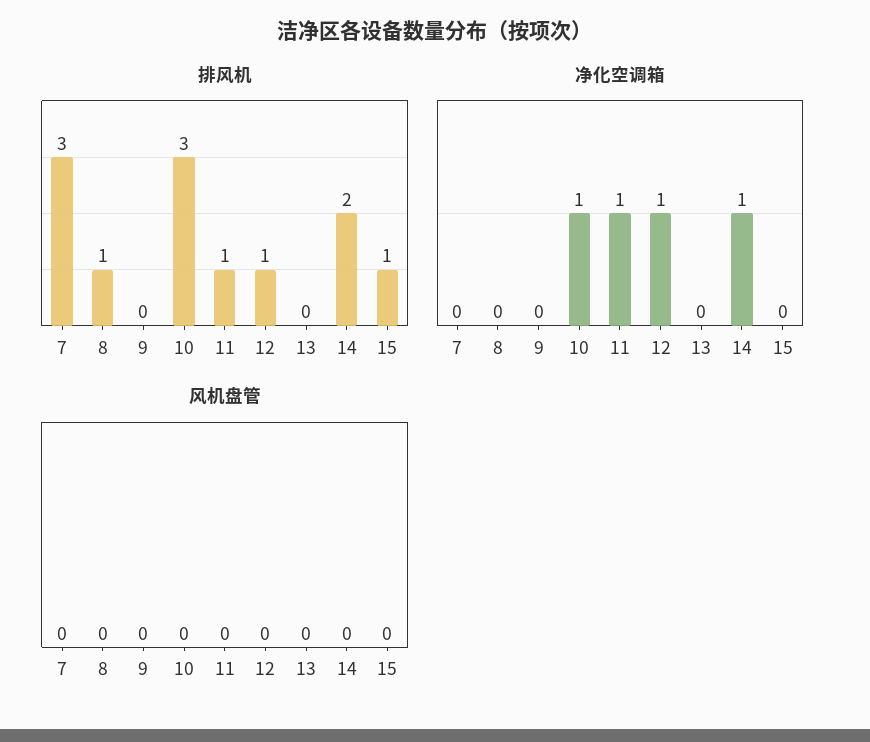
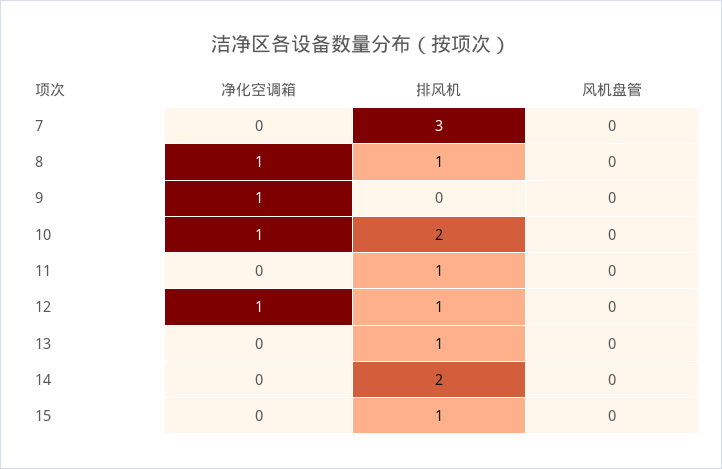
排风机, 10: 3 -> 2
排风机, 13: 0 -> 1
净化空调箱, 8: 0 -> 1
净化空调箱, 9: 0 -> 1
净化空调箱, 11: 1 -> 0
净化空调箱, 14: 1 -> 0

